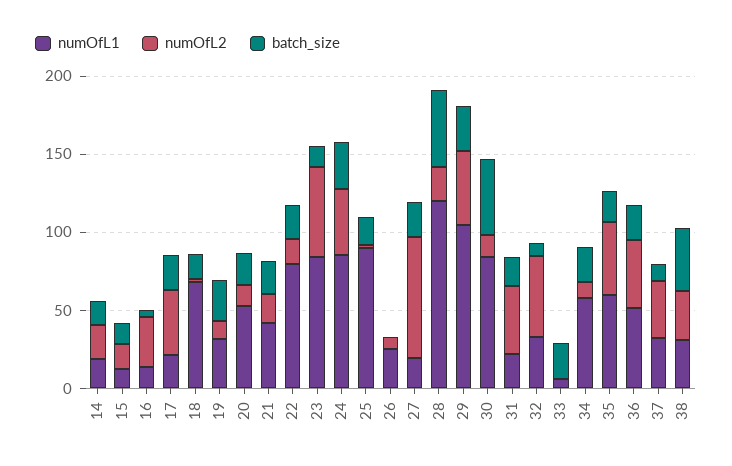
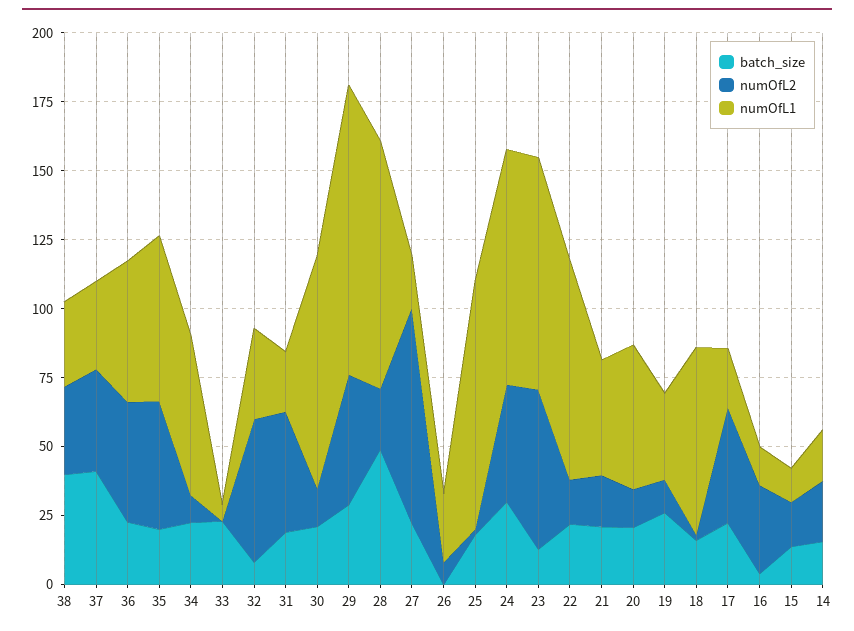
numOfL1, 28: 120 -> 90
batch_size, 30: 50 -> 20
batch_size, 37: 10 -> 40

